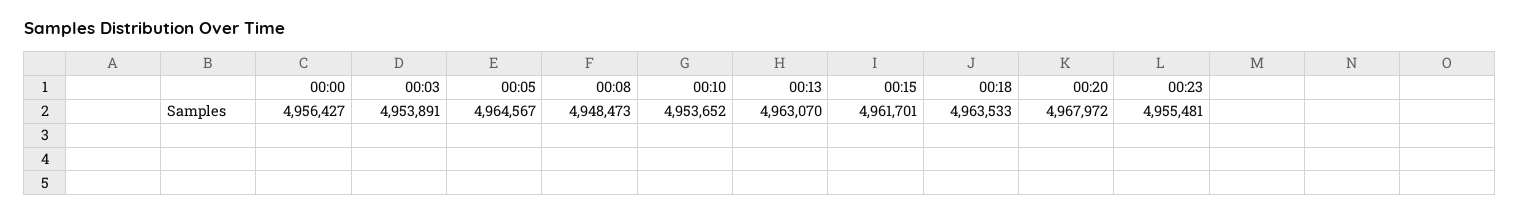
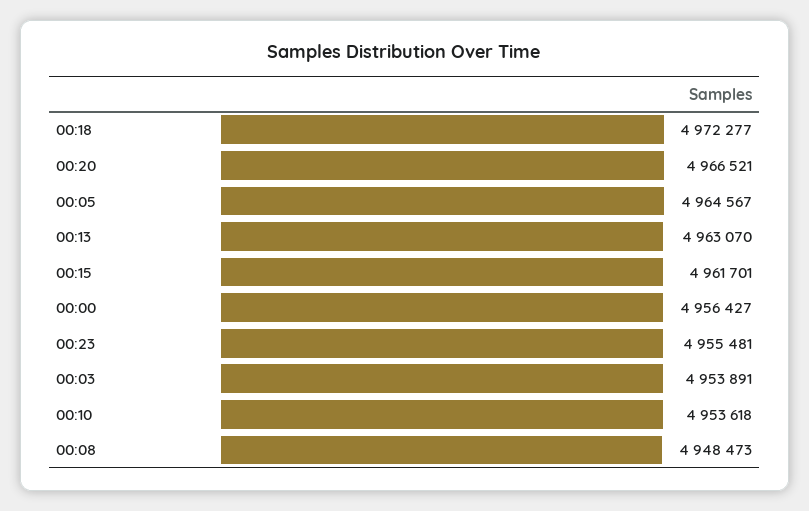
00:10: 4953652 -> 4953618
00:18: 4963533 -> 4972277
00:20: 4967972 -> 4966521

